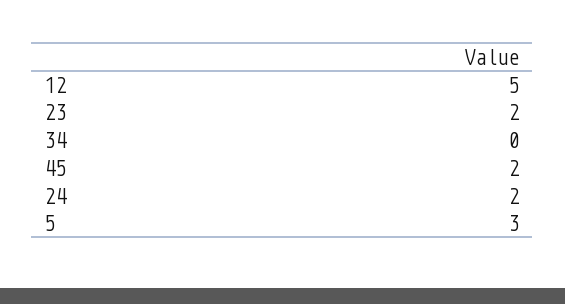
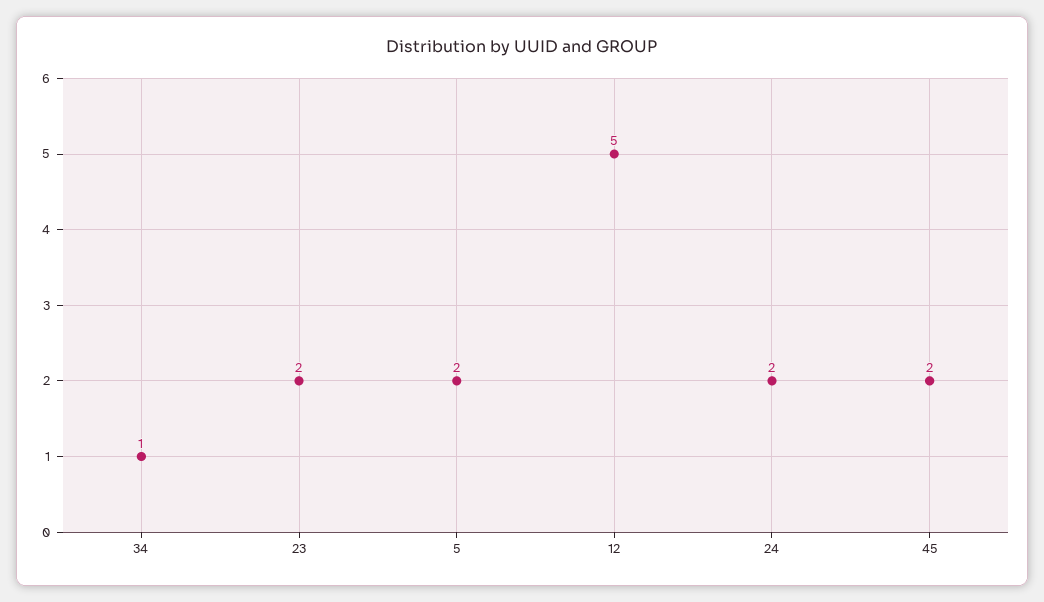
34: 0 -> 1
5: 3 -> 2

